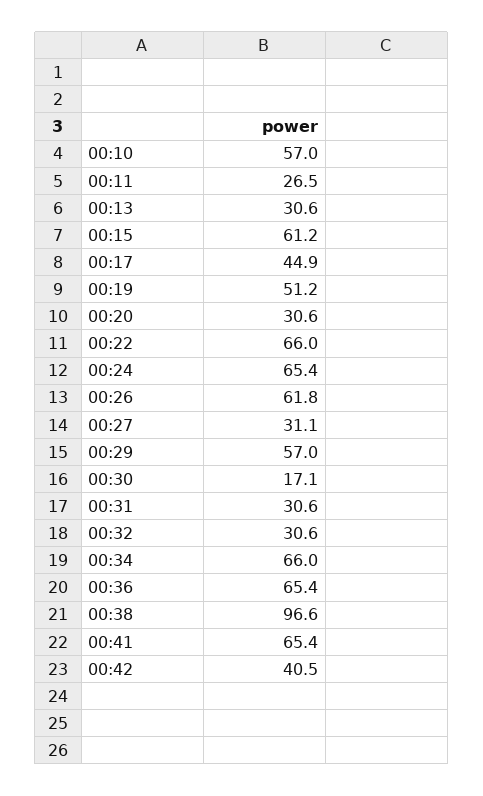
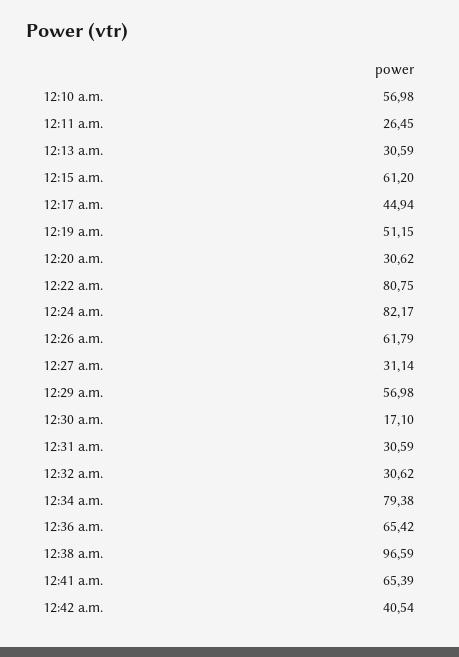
00:22: 66 -> 80.75
00:24: 65.4 -> 82.17
00:34: 66 -> 79.38

